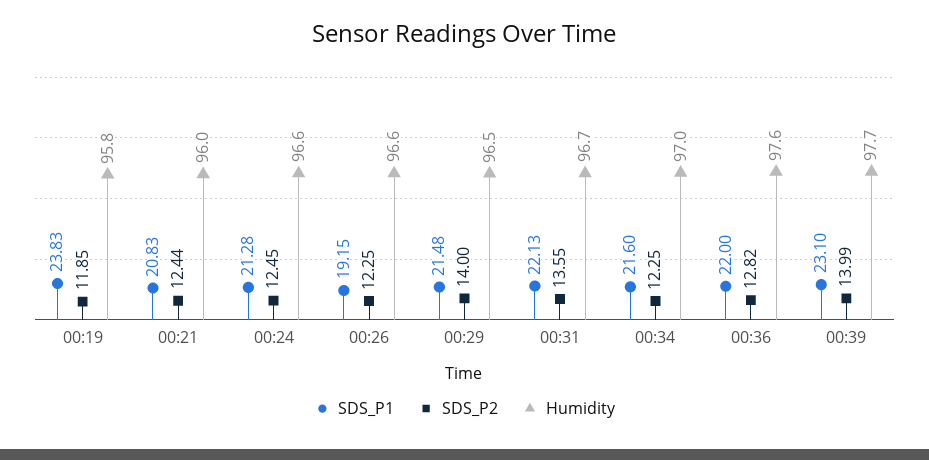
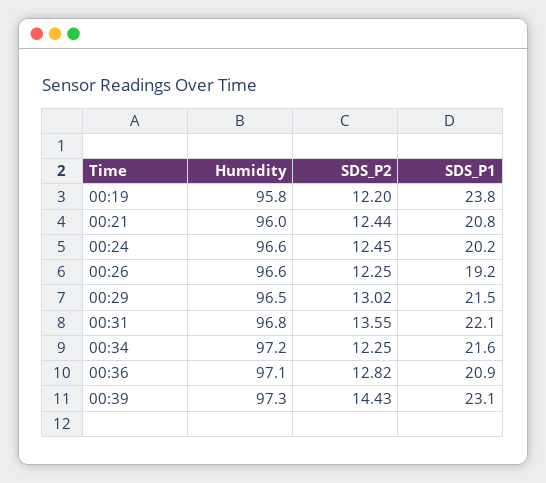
SDS_P2, 00:19: 11.85 -> 12.2
SDS_P1, 00:24: 21.28 -> 20.2
SDS_P2, 00:29: 14 -> 13.02
Humidity, 00:31: 96.7 -> 96.8
Humidity, 00:34: 97 -> 97.2
SDS_P1, 00:36: 22 -> 20.9
Humidity, 00:36: 97.6 -> 97.1
SDS_P2, 00:39: 13.99 -> 14.43
Humidity, 00:39: 97.7 -> 97.3

